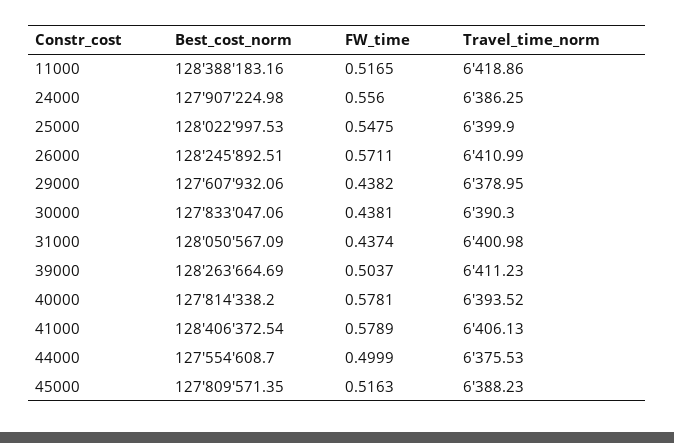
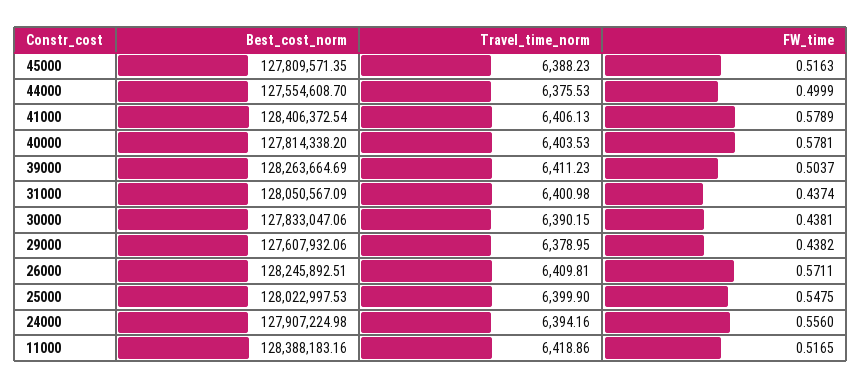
Travel_time_norm, 24000: 6386.25 -> 6394.16
Travel_time_norm, 26000: 6410.99 -> 6409.81
Travel_time_norm, 30000: 6390.3 -> 6390.15
Travel_time_norm, 40000: 6393.52 -> 6403.53

